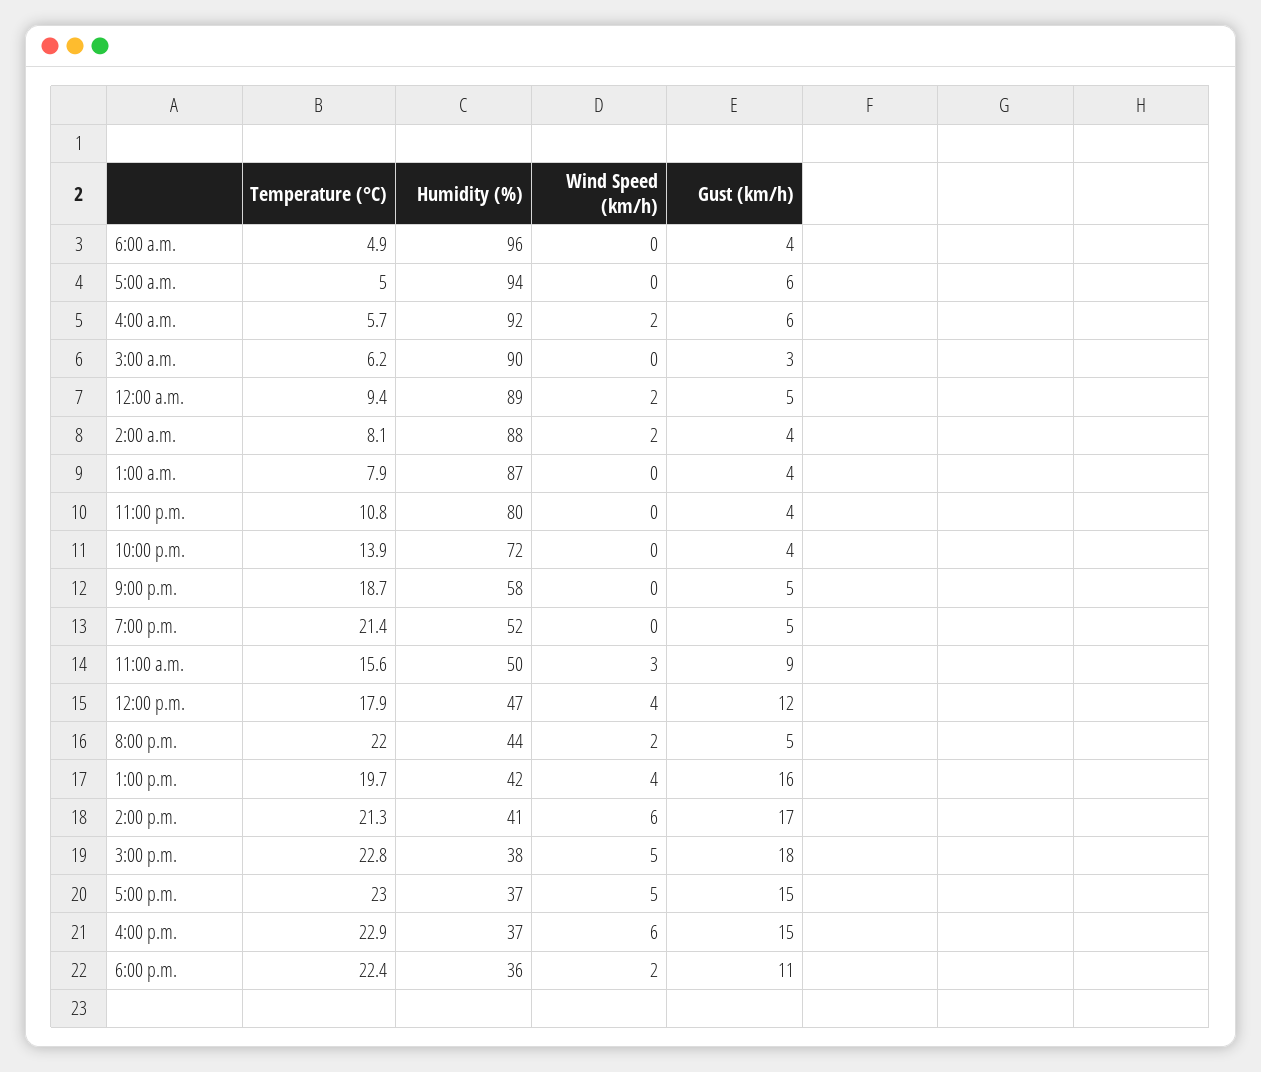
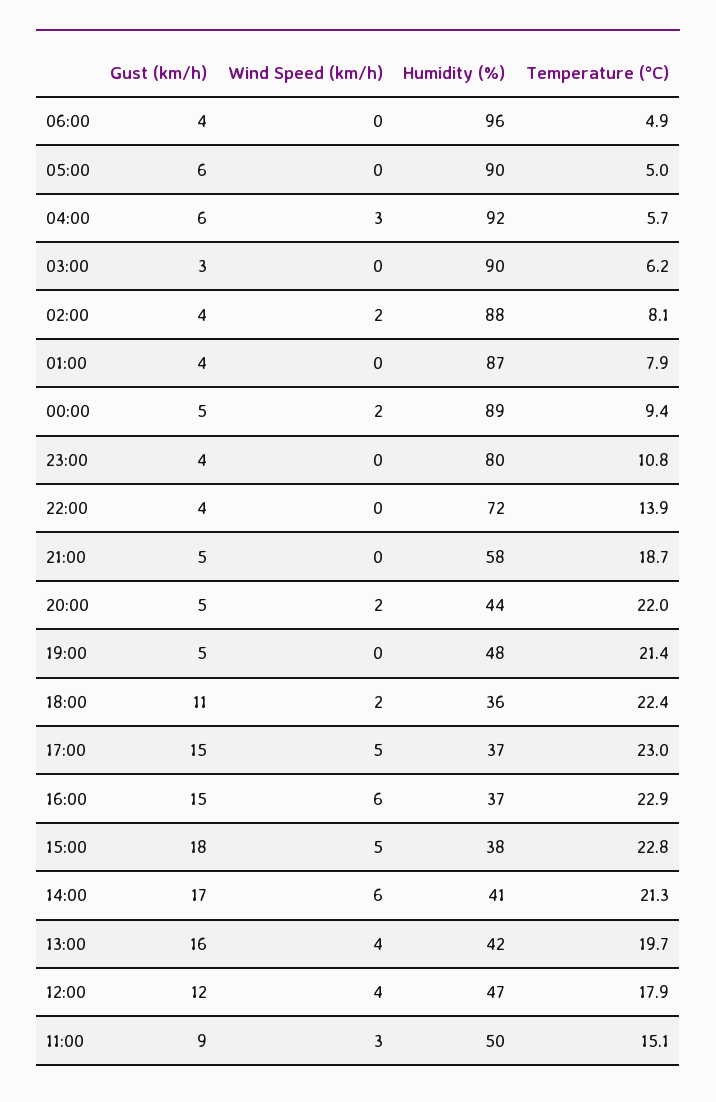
Humidity (%), 5:00 a.m.: 94 -> 90
Wind Speed (km/h), 4:00 a.m.: 2 -> 3
Humidity (%), 7:00 p.m.: 52 -> 48
Temperature (°C), 11:00 a.m.: 15.6 -> 15.1

